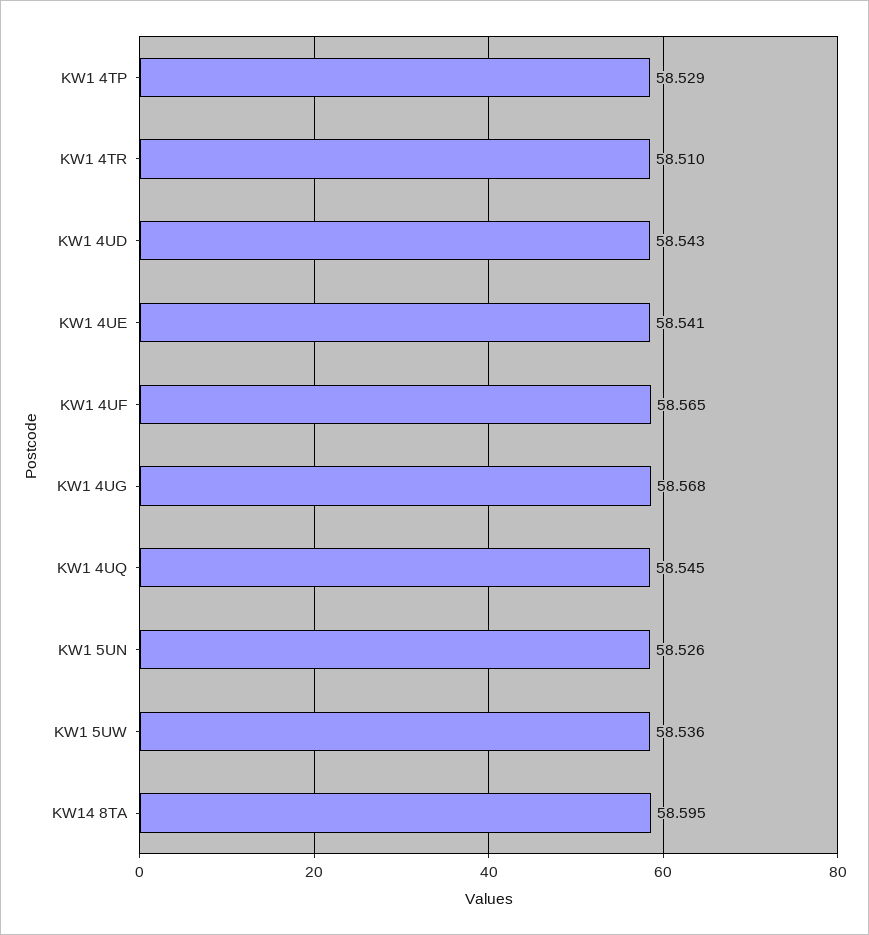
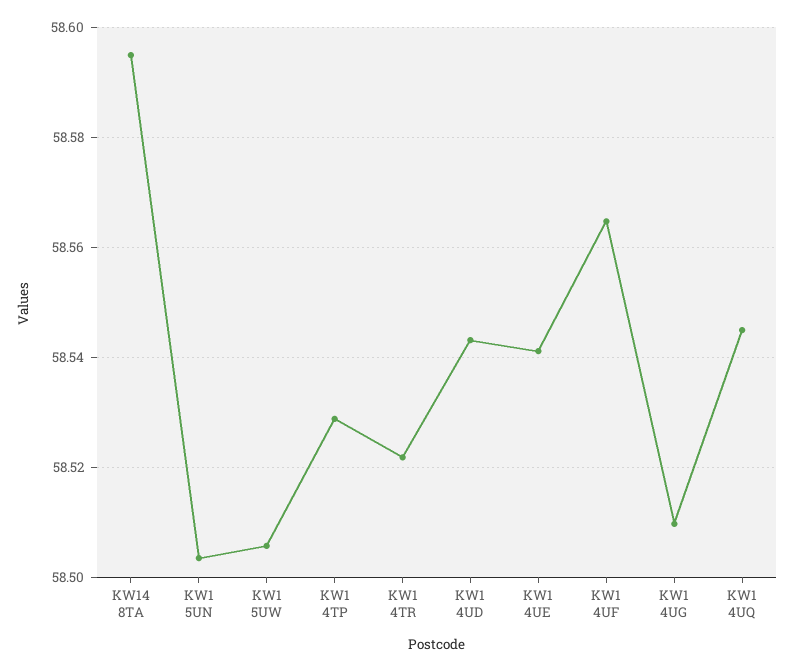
KW1 4TR: 58.51 -> 58.522
KW1 4UG: 58.568 -> 58.51
KW1 5UN: 58.526 -> 58.504
KW1 5UW: 58.536 -> 58.506

